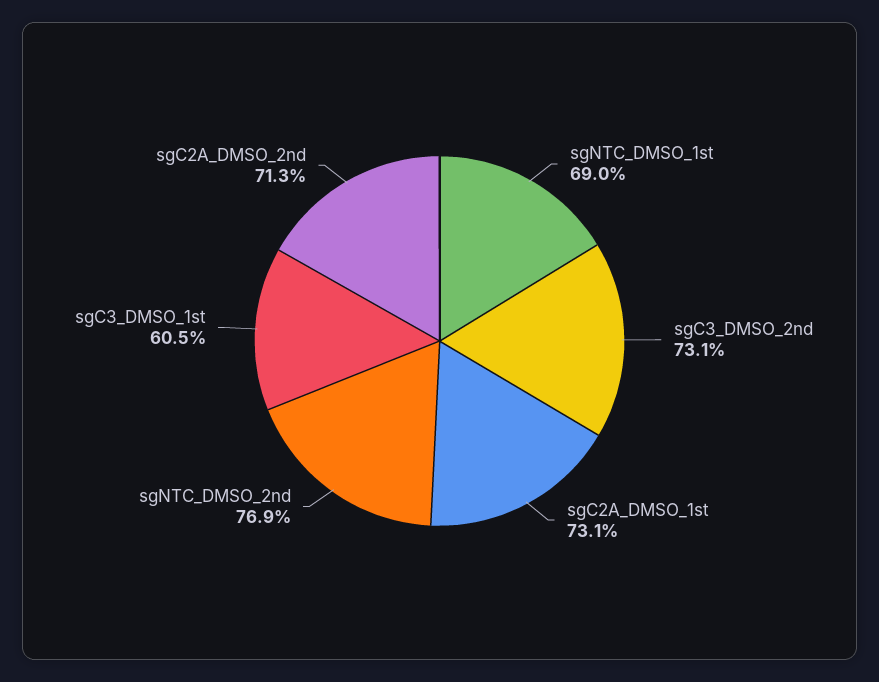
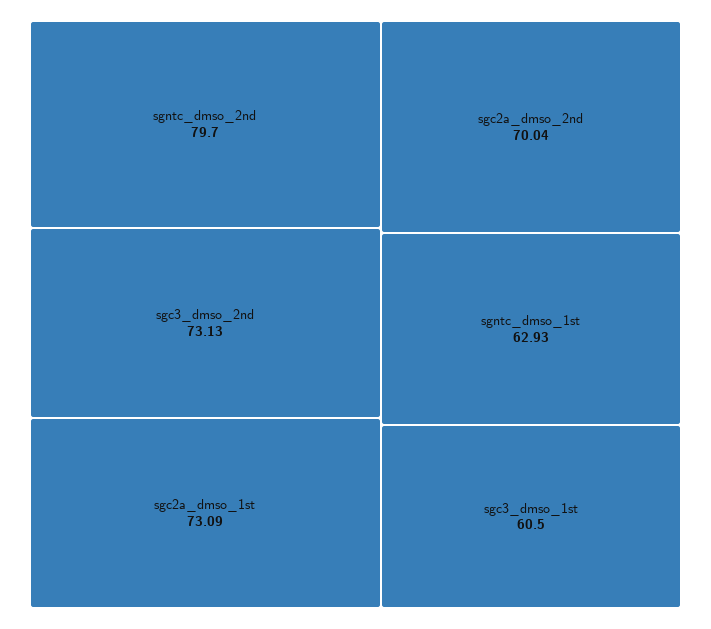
sgNTC_DMSO_1st: 69 -> 62.93
sgNTC_DMSO_2nd: 76.9 -> 79.7
sgC2A_DMSO_2nd: 71.3 -> 70.04

